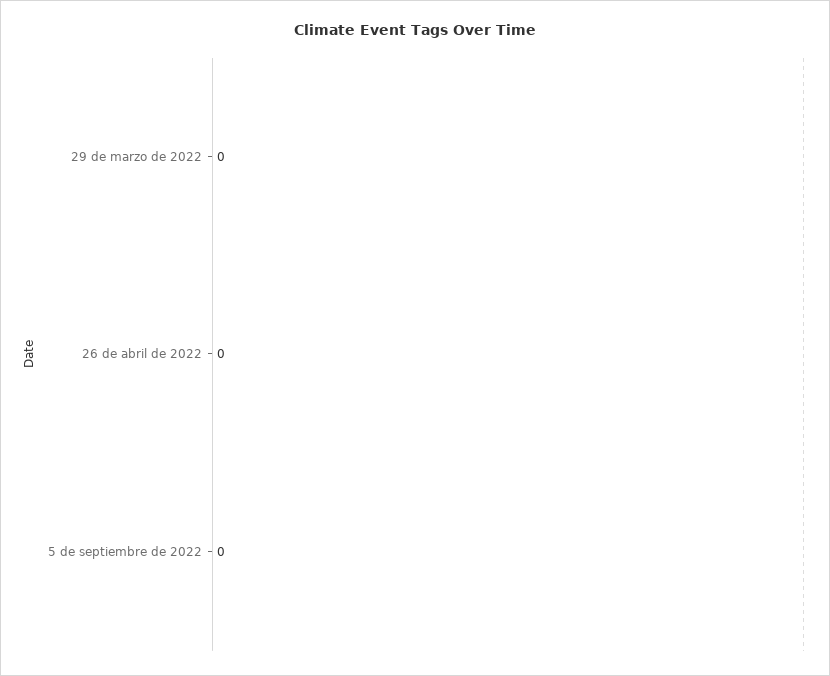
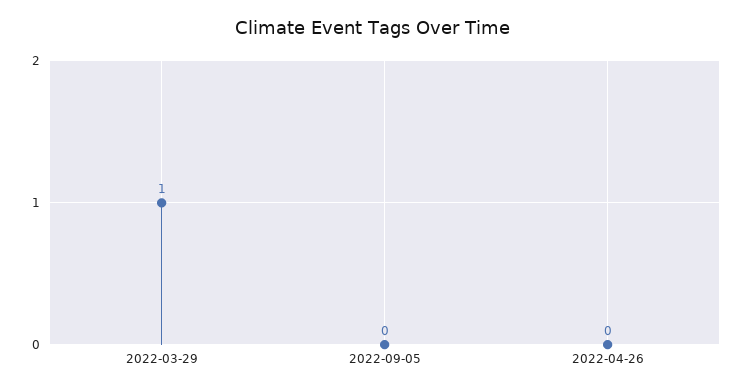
29 de marzo de 2022: 0 -> 1

